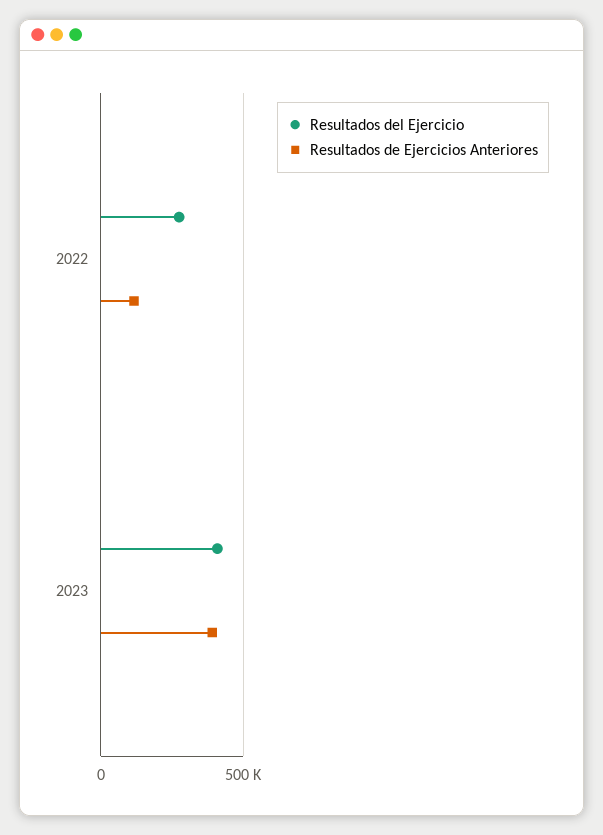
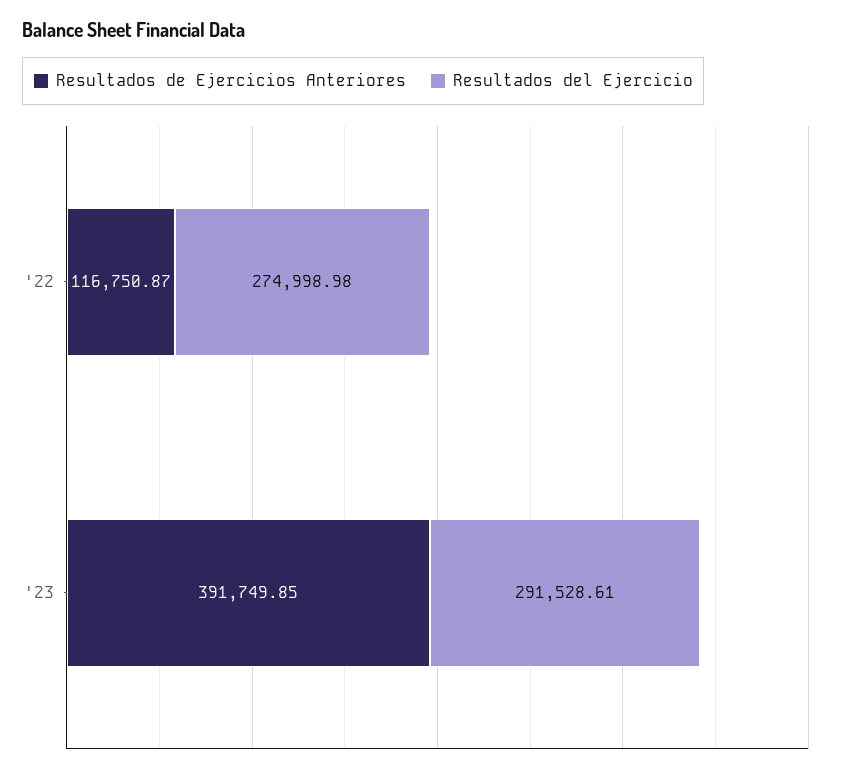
Resultados del Ejercicio, 2023: 400000 -> 291528.61

